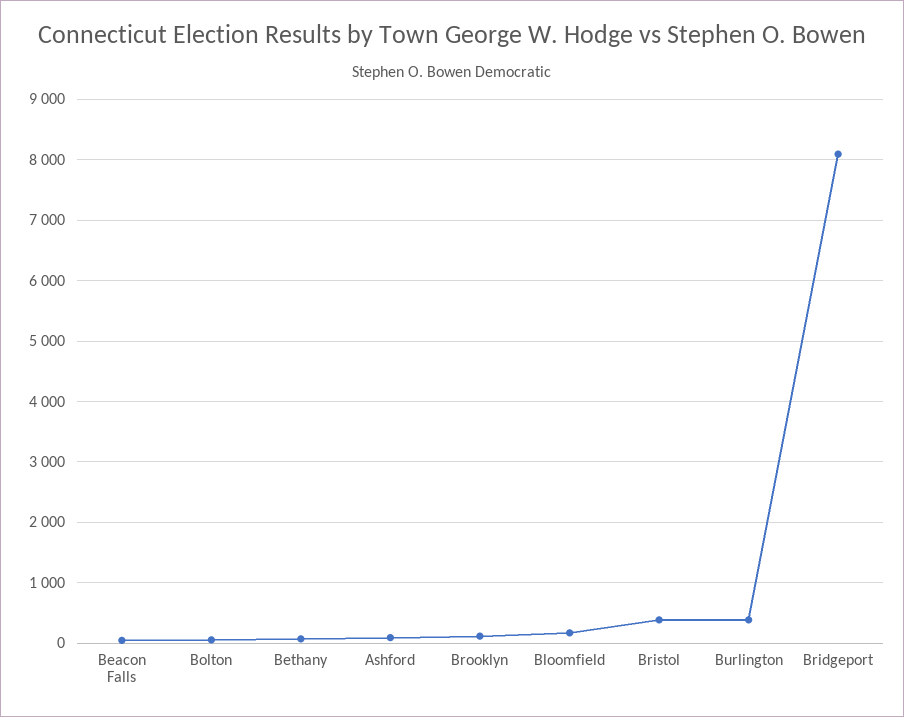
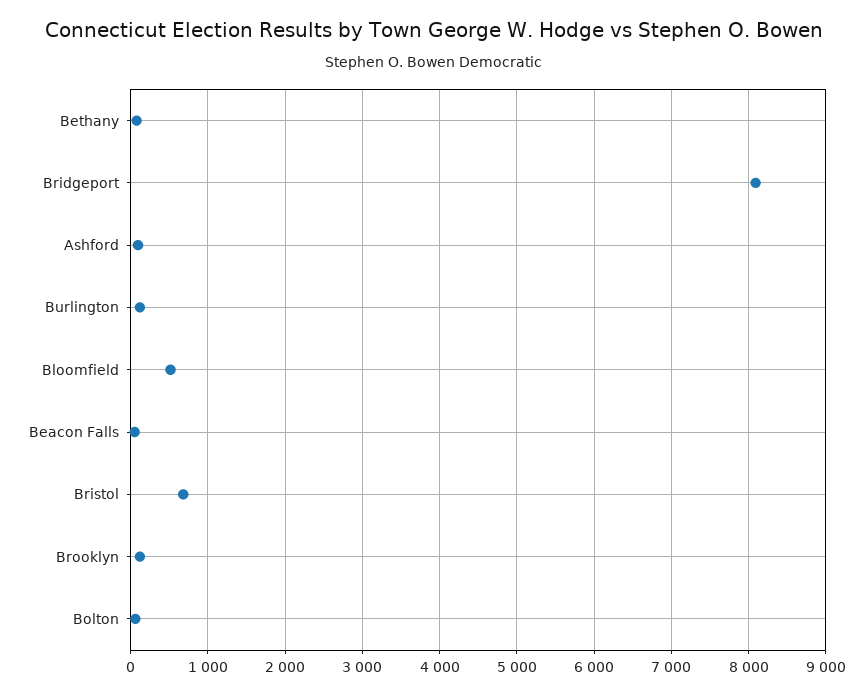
Bloomfield: 200 -> 500
Bristol: 400 -> 700
Burlington: 400 -> 100

